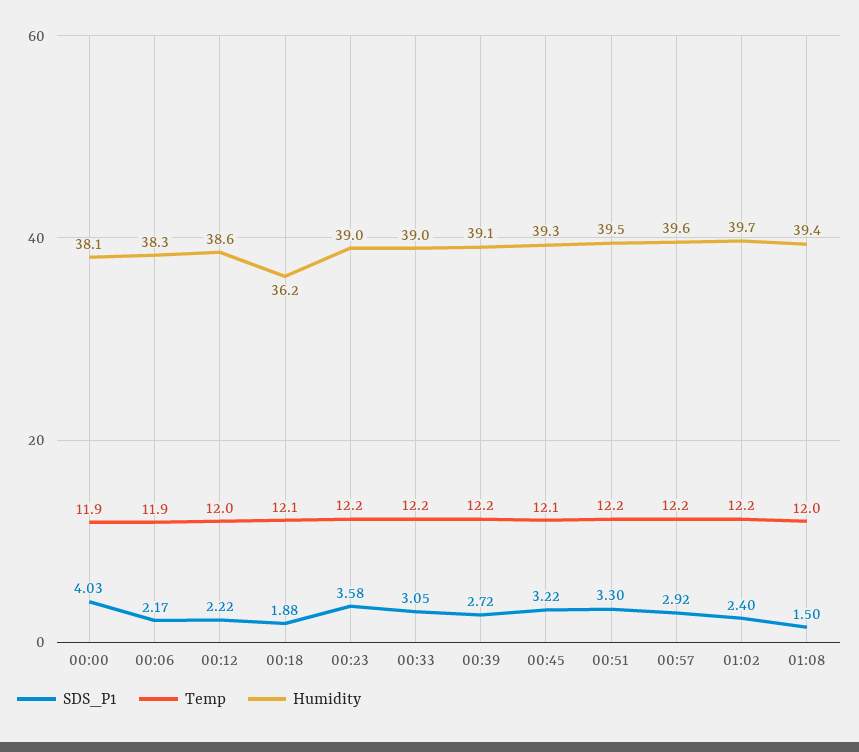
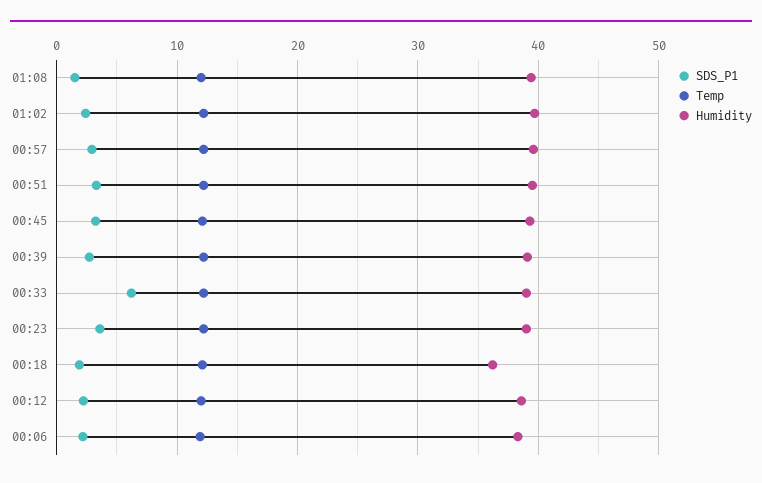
SDS_P1, 00:00: 4.03 -> none
Temp, 00:00: 11.9 -> none
Humidity, 00:00: 38.1 -> none
SDS_P1, 00:33: 3.05 -> 6

